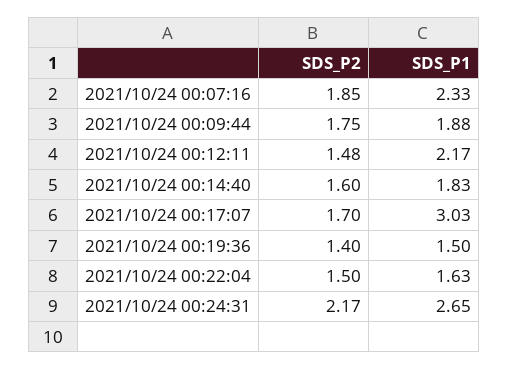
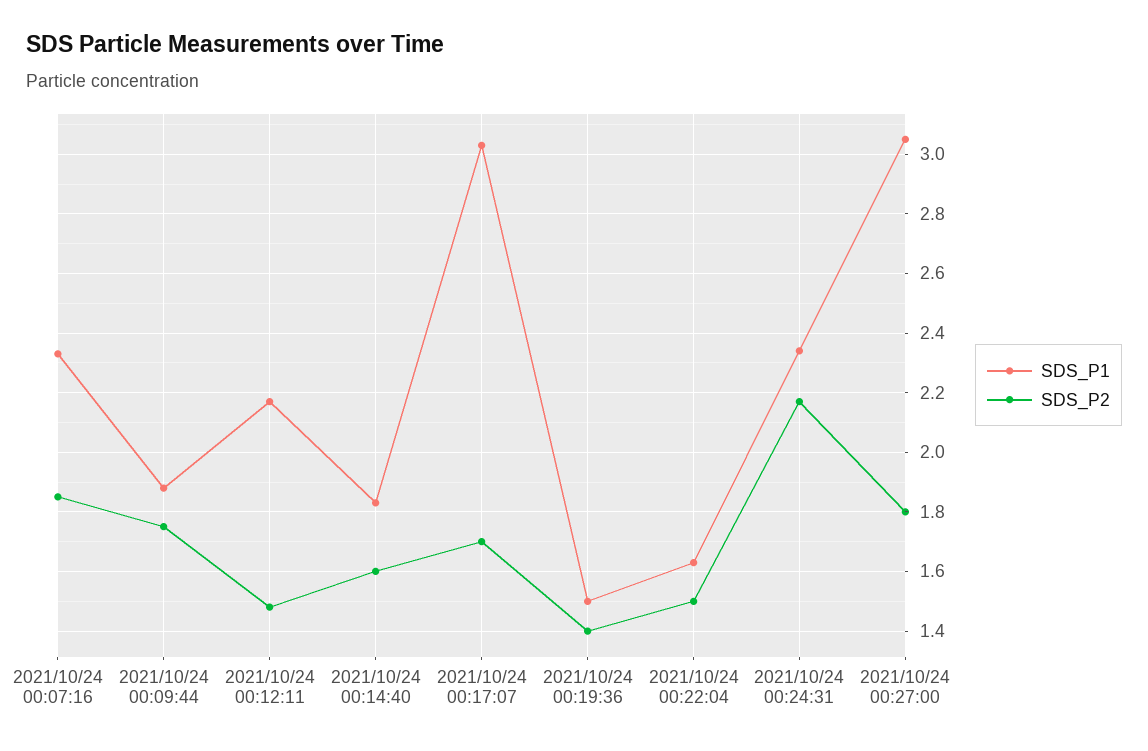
SDS_P1, 2021/10/24 00:24:31: 2.65 -> 2.35
SDS_P1, 2021/10/24 00:27:00: none -> 3.05
SDS_P2, 2021/10/24 00:27:00: none -> 1.8

